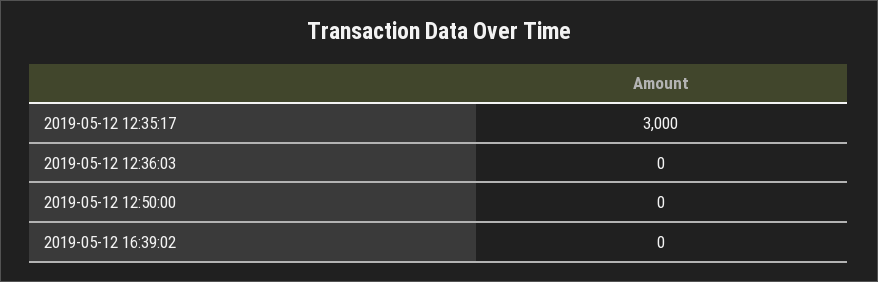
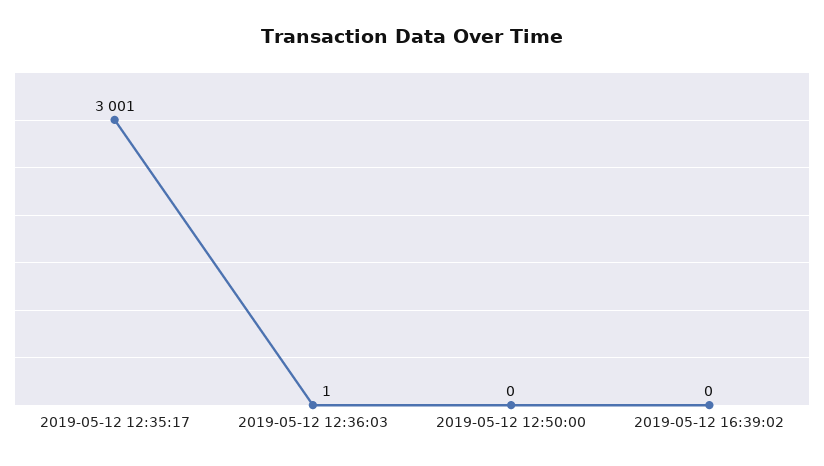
2019-05-12 12:35:17: 3000 -> 3001
2019-05-12 12:36:03: 0 -> 1

